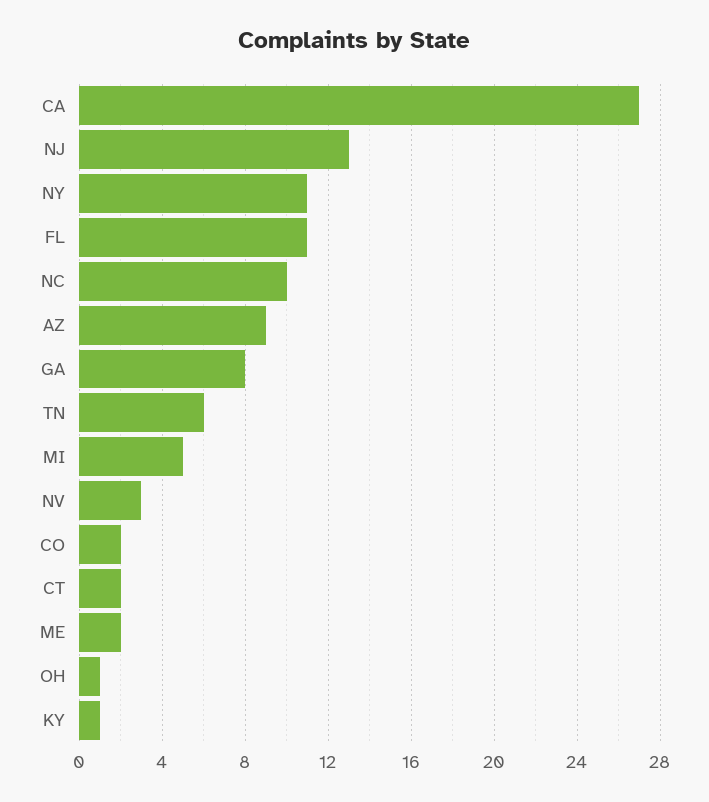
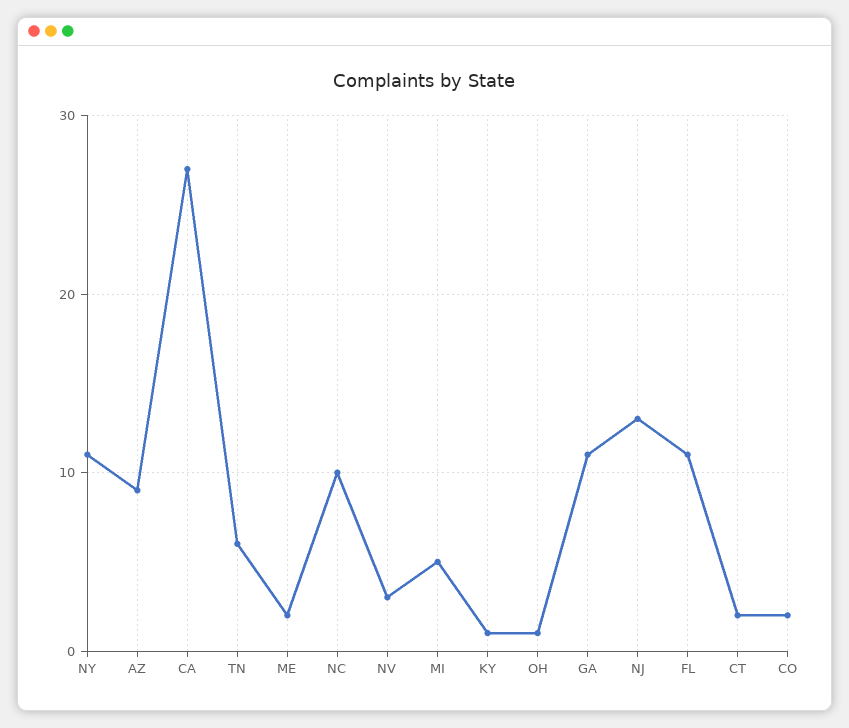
GA: 8 -> 11

